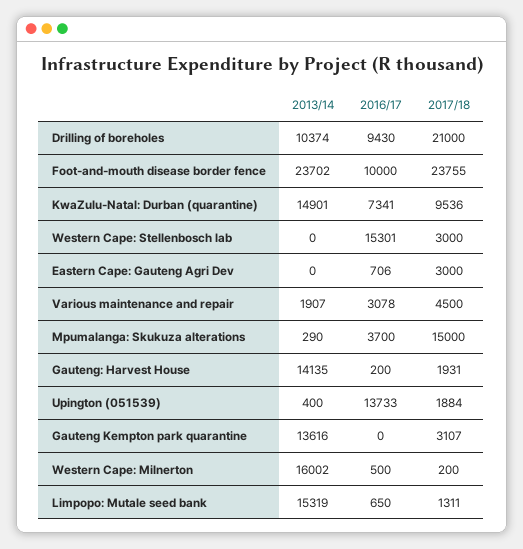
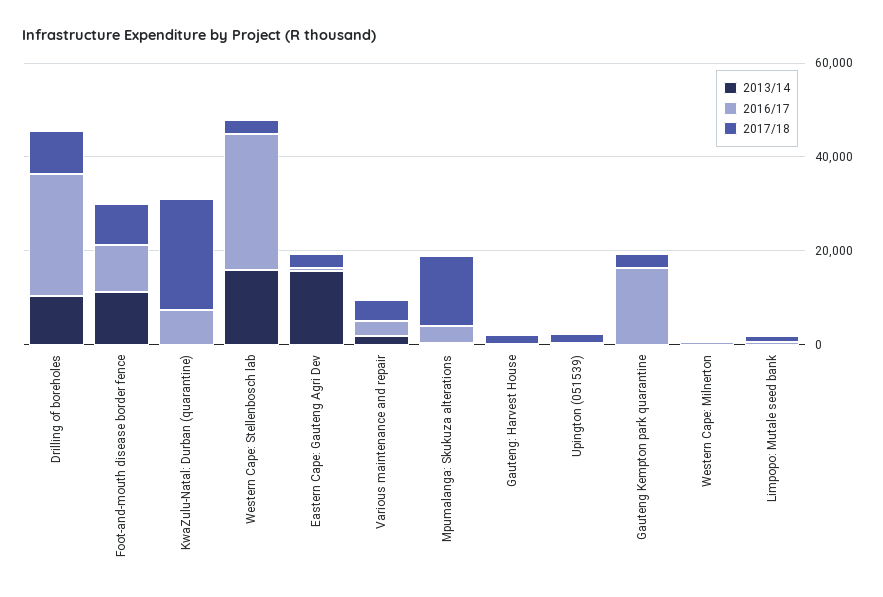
2016/17, Drilling of boreholes: 9430 -> 25000
2017/18, Drilling of boreholes: 21000 -> 10000
2013/14, Foot-and-mouth disease border fence: 23702 -> 10000
2017/18, Foot-and-mouth disease border fence: 23755 -> 10000
2013/14, KwaZulu-Natal: Durban (quarantine): 14901 -> 0
2017/18, KwaZulu-Natal: Durban (quarantine): 9536 -> 25000
2013/14, Western Cape: Stellenbosch lab: 0 -> 15000
2016/17, Western Cape: Stellenbosch lab: 15301 -> 30000
2013/14, Eastern Cape: Gauteng Agri Dev: 0 -> 15000
2013/14, Gauteng: Harvest House: 14135 -> 0
2016/17, Upington (051539): 13733 -> 0
2013/14, Gauteng Kempton park quarantine: 13616 -> 0
2016/17, Gauteng Kempton park quarantine: 0 -> 15000
2013/14, Western Cape: Milnerton: 16002 -> 0
2013/14, Limpopo: Mutale seed bank: 15319 -> 0

